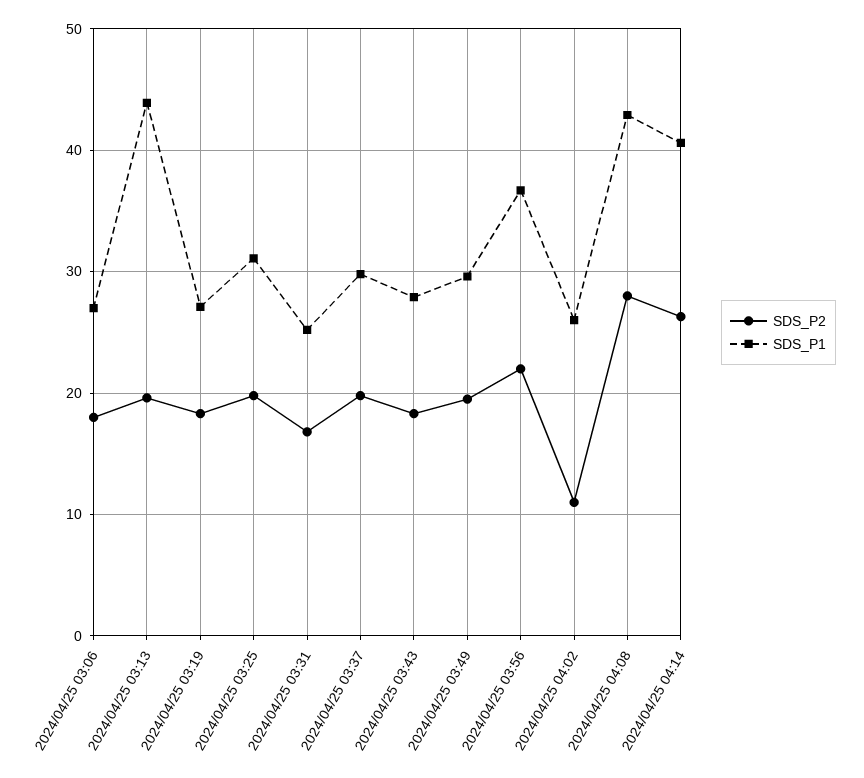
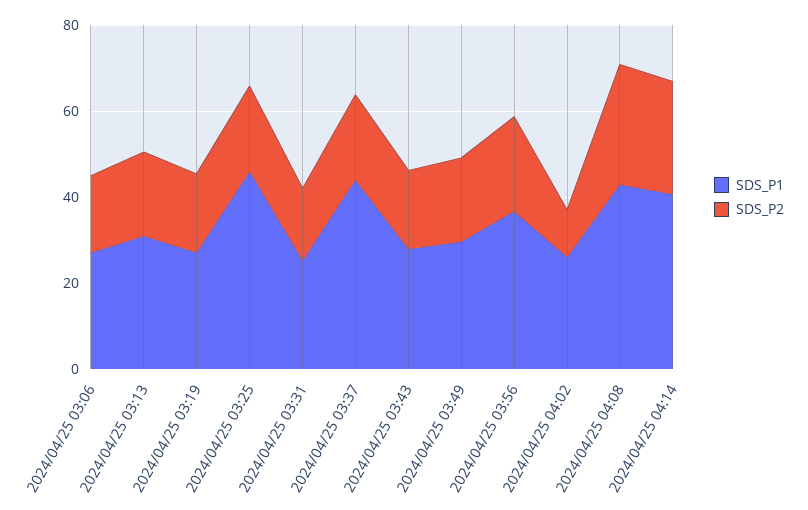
SDS_P1, 2024/04/25 03:13: 44 -> 30
SDS_P1, 2024/04/25 03:25: 31 -> 45
SDS_P1, 2024/04/25 03:37: 30 -> 45

